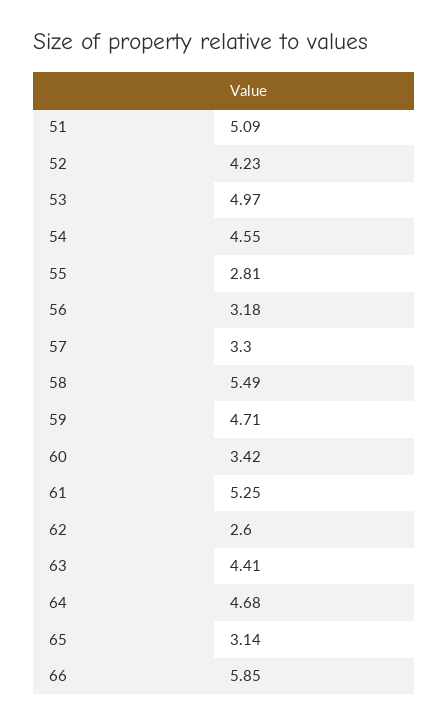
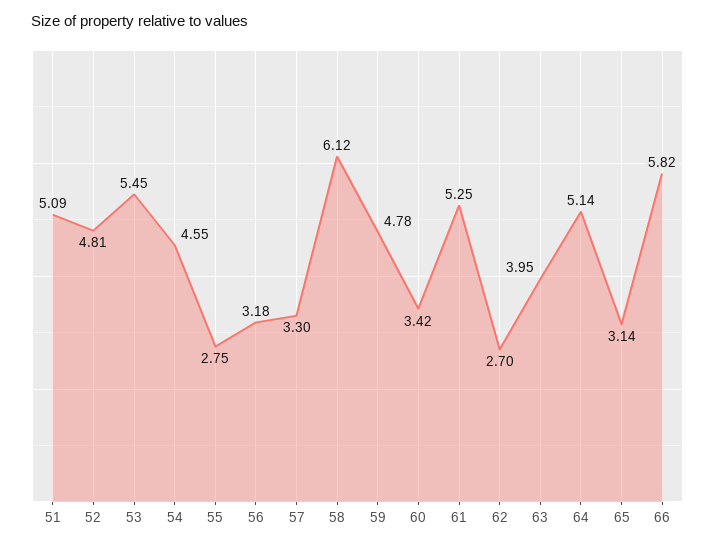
52: 4.23 -> 4.81
53: 4.97 -> 5.45
55: 2.81 -> 2.75
58: 5.49 -> 6.12
59: 4.71 -> 4.78
62: 2.6 -> 2.7
63: 4.41 -> 3.95
64: 4.68 -> 5.14
66: 5.85 -> 5.82

